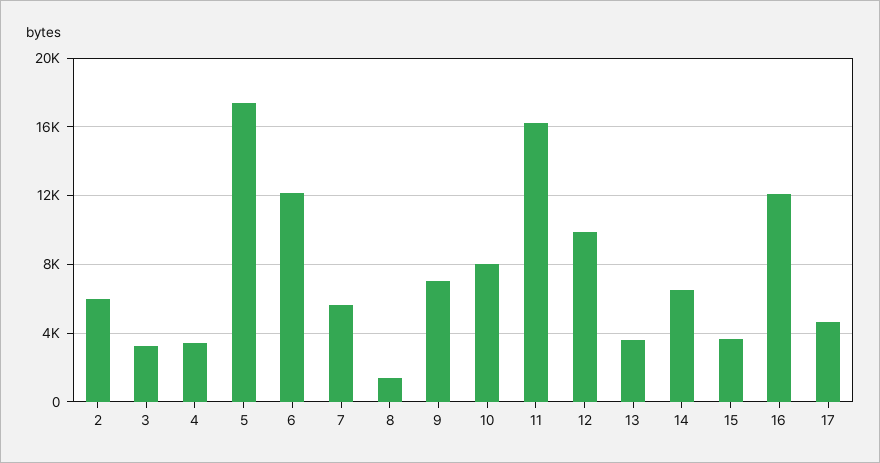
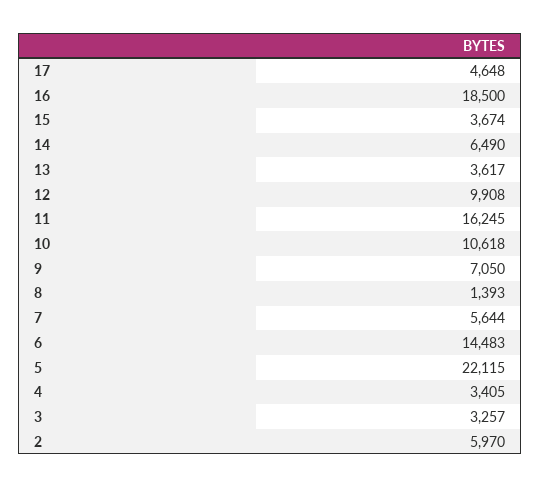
5: 17500 -> 22115
6: 12000 -> 14483
10: 8000 -> 10618
16: 12000 -> 18500

